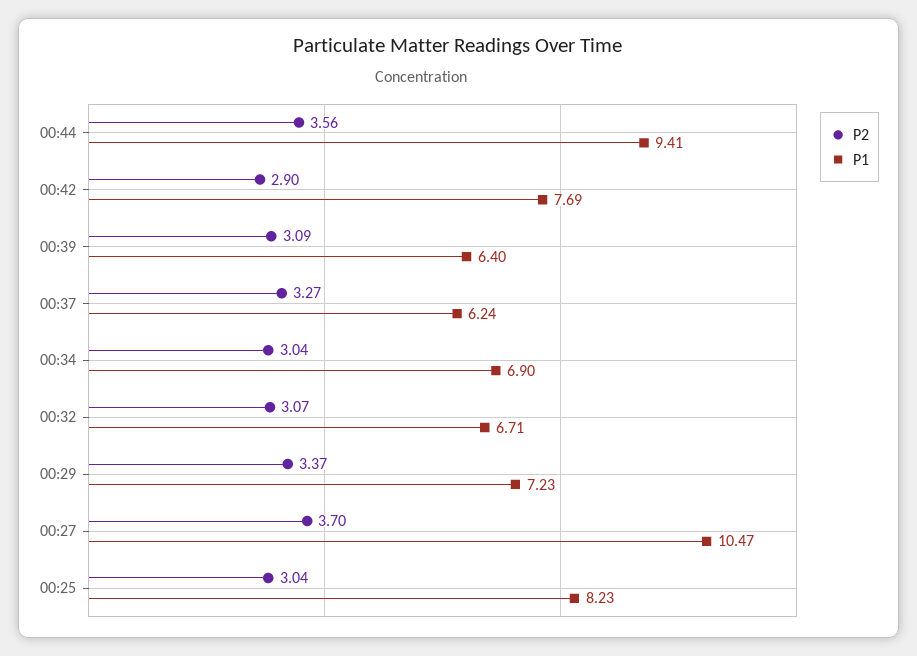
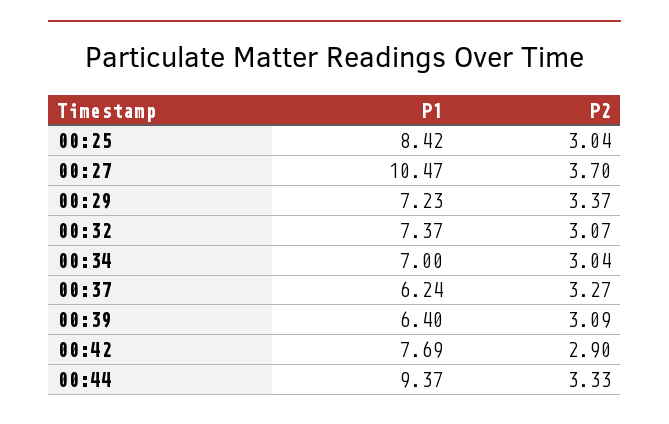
P2, 00:44: 3.56 -> 3.33
P1, 00:44: 9.41 -> 9.37
P1, 00:34: 6.9 -> 7
P1, 00:32: 6.71 -> 7.37
P1, 00:25: 8.23 -> 8.42

